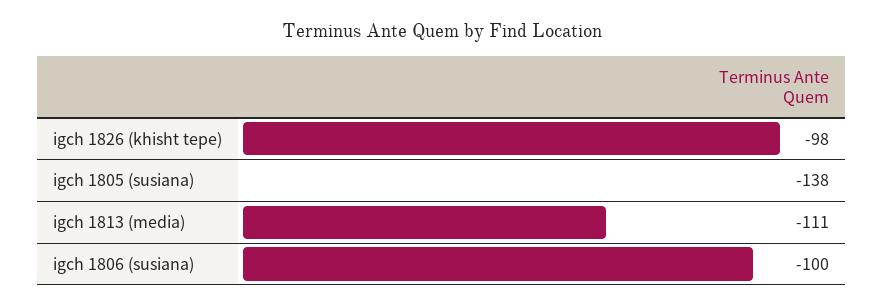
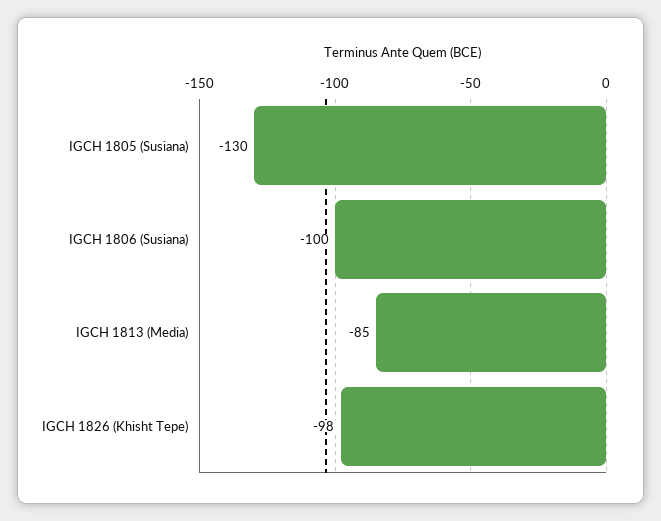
igch 1805 (susiana): -138 -> -130
igch 1813 (media): -111 -> -85

